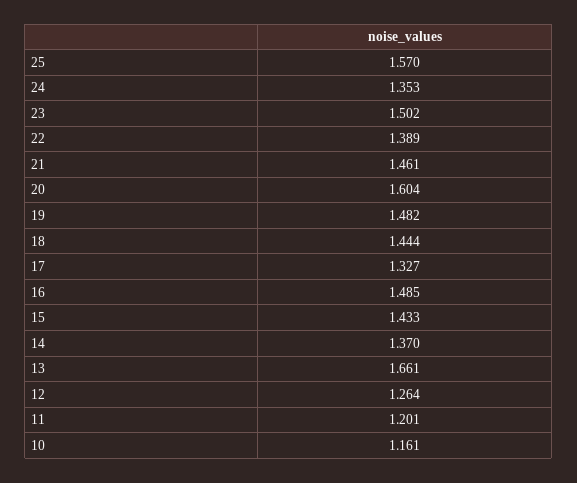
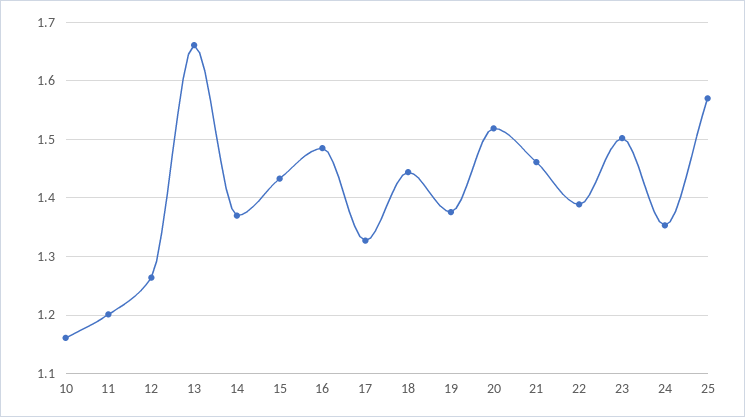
20: 1.604 -> 1.52
19: 1.482 -> 1.38

